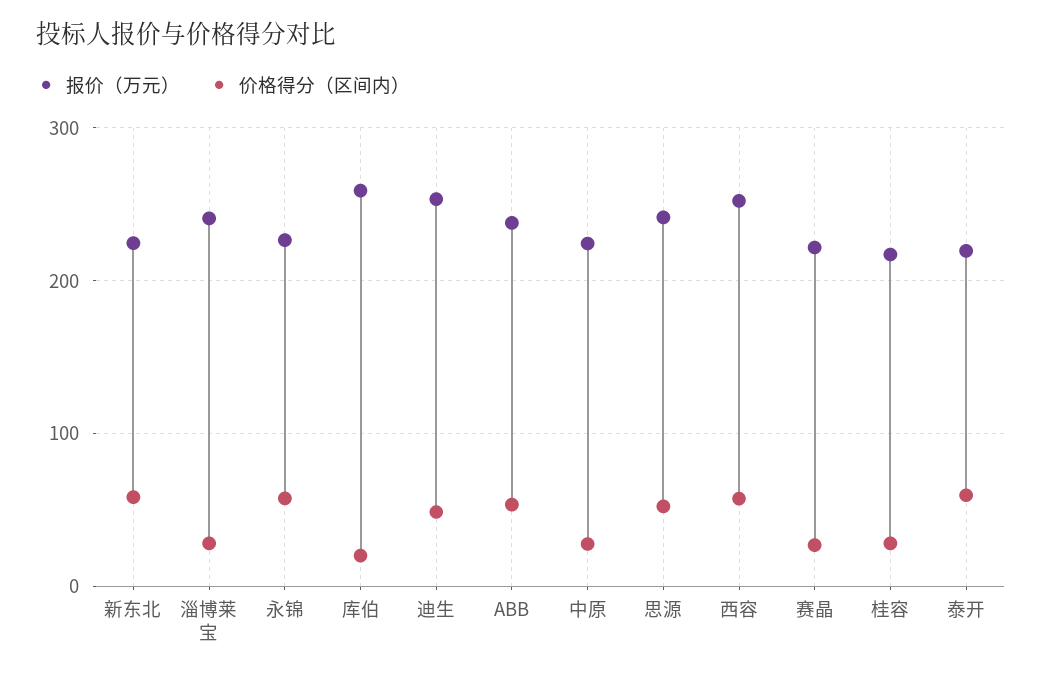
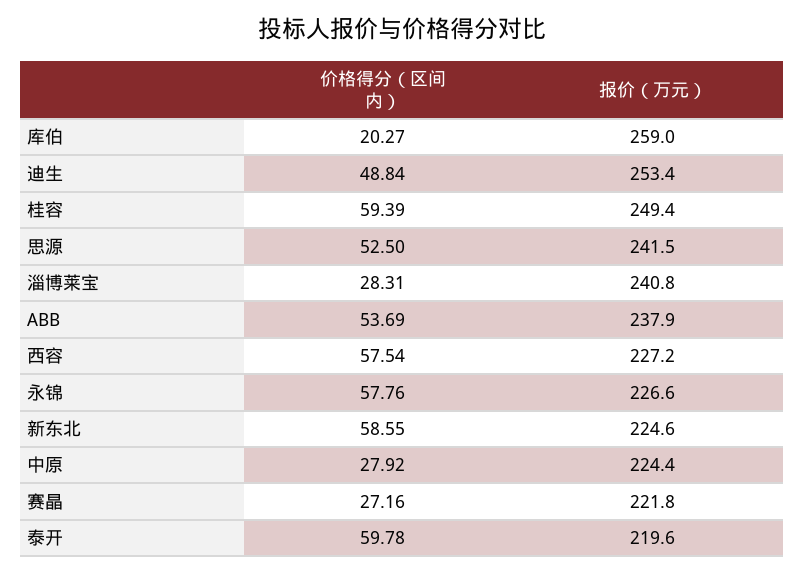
报价（万元）, 西容: 250 -> 227.2
报价（万元）, 桂容: 220 -> 249.4
价格得分（区间内）, 桂容: 30 -> 59.39

